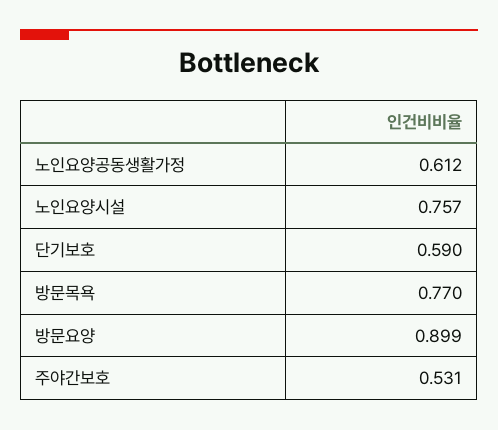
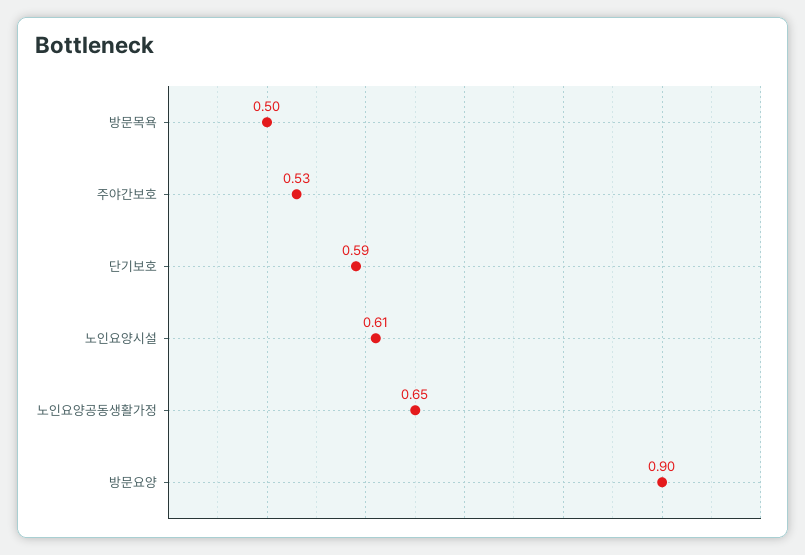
노인요양공동생활가정: 0.612 -> 0.65
노인요양시설: 0.757 -> 0.61
방문목욕: 0.77 -> 0.5

